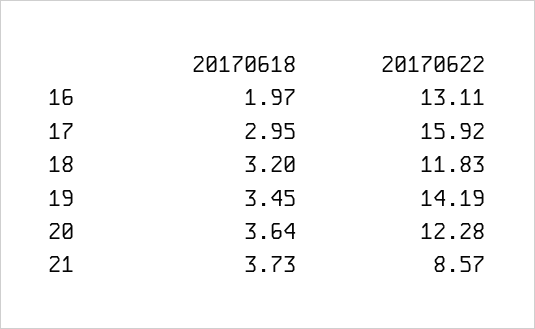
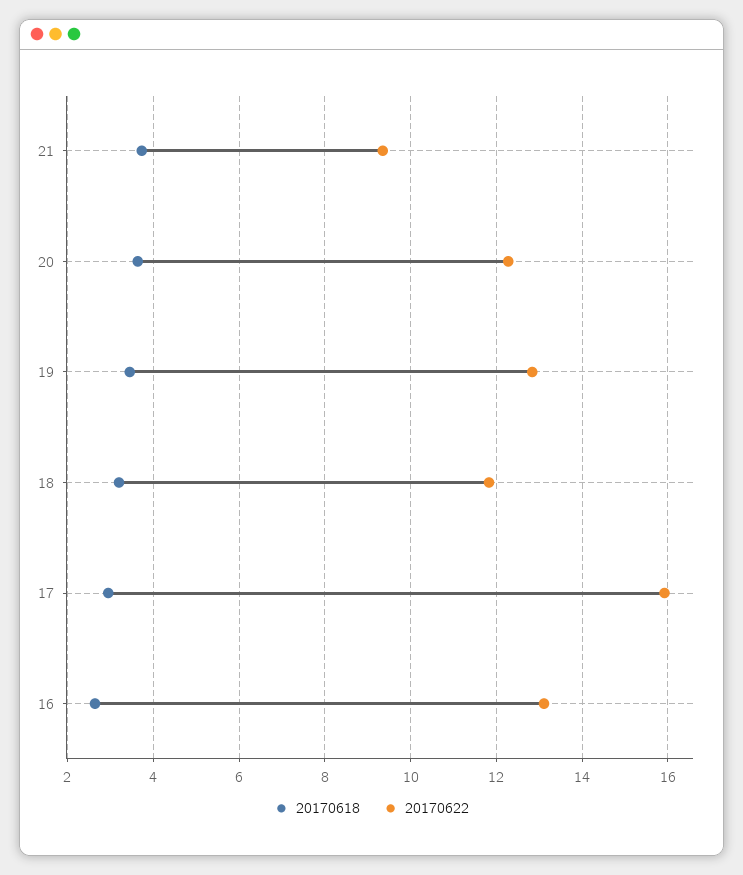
20170618, 16: 1.97 -> 2.6
20170622, 19: 14.19 -> 12.8
20170622, 21: 8.57 -> 9.4

